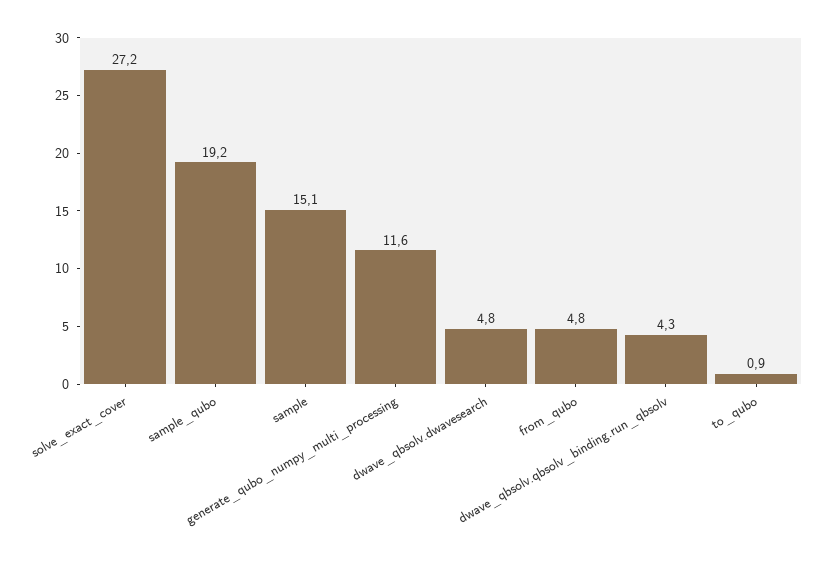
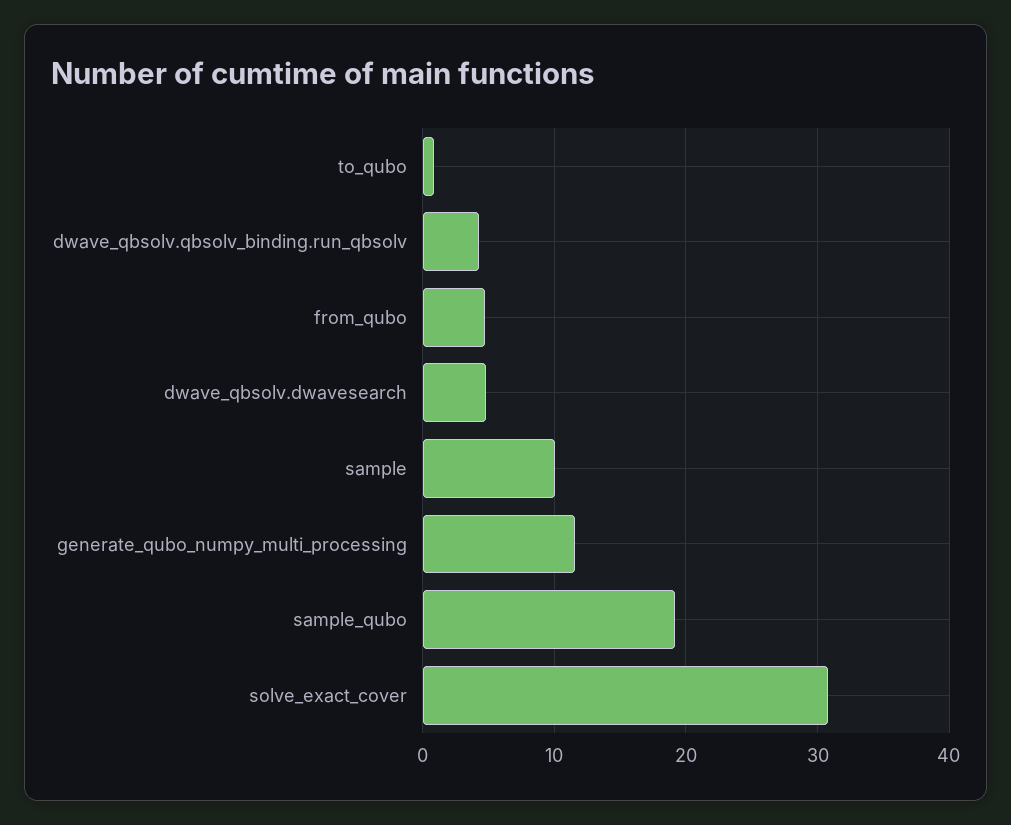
solve_exact_cover: 27.2 -> 31
sample: 15.1 -> 10

